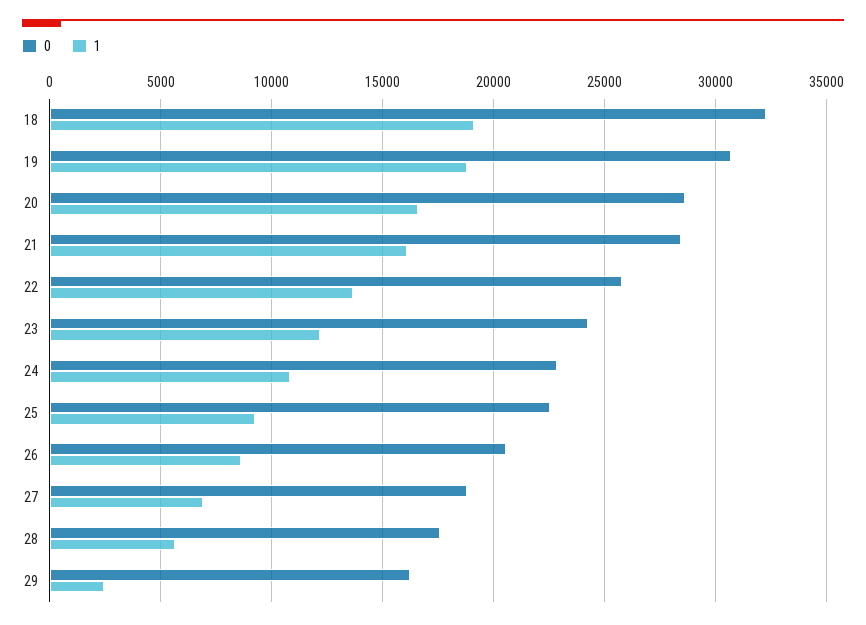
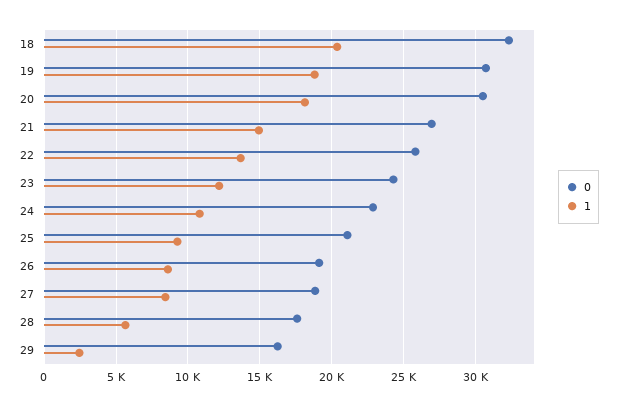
1, 18: 19000 -> 20500
0, 20: 28500 -> 30500
1, 20: 16500 -> 18000
0, 21: 28500 -> 27000
1, 21: 16000 -> 15000
0, 25: 22500 -> 21000
0, 26: 20500 -> 19000
1, 27: 7000 -> 8500

